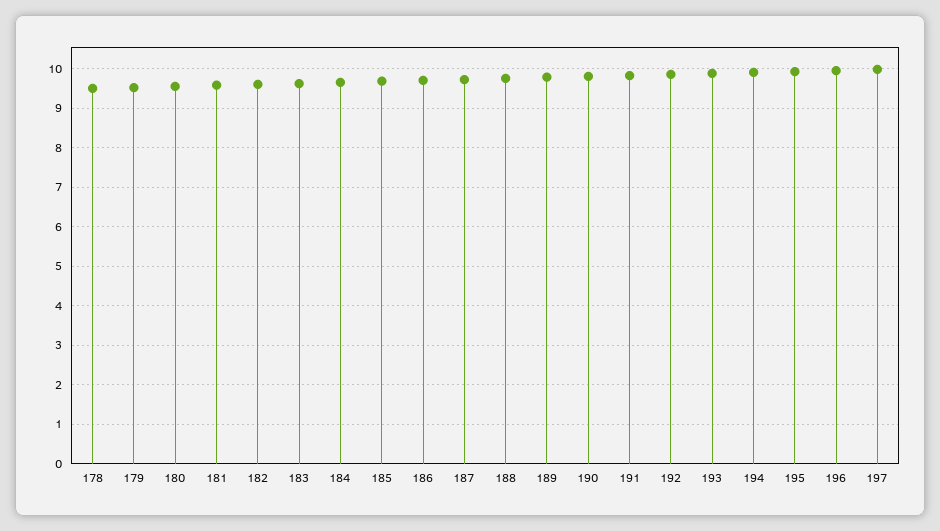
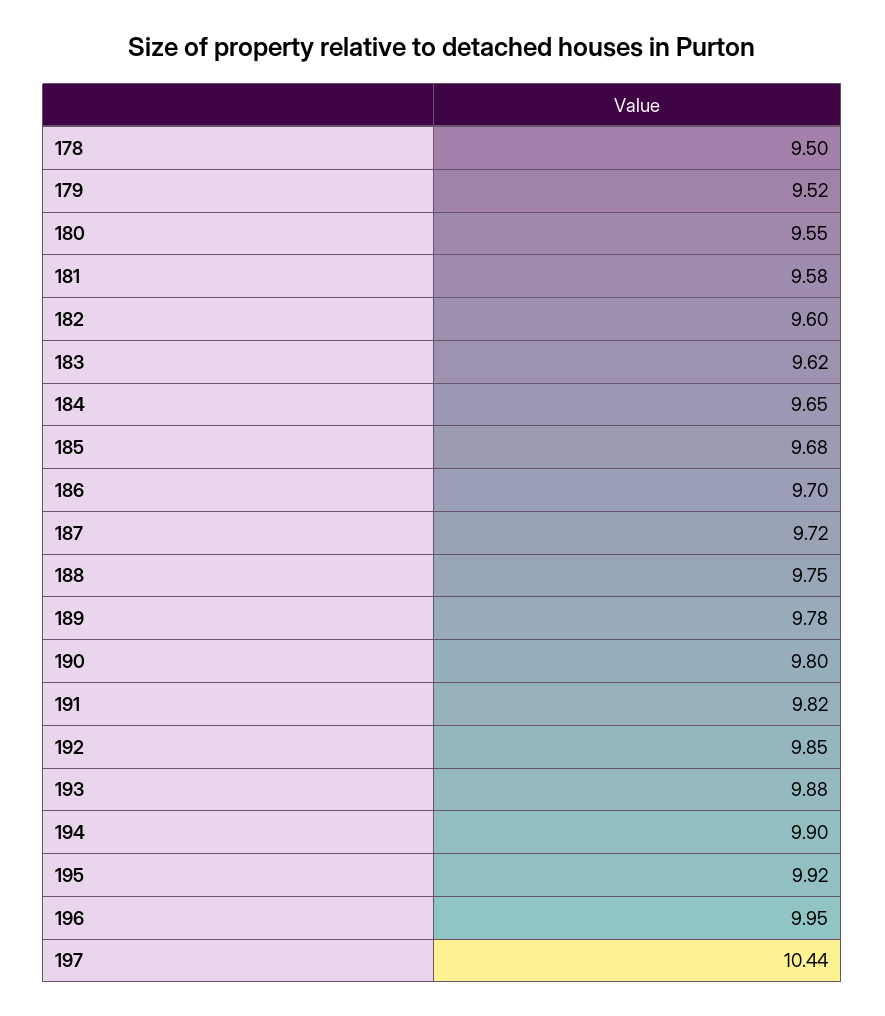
197: 10 -> 10.44

